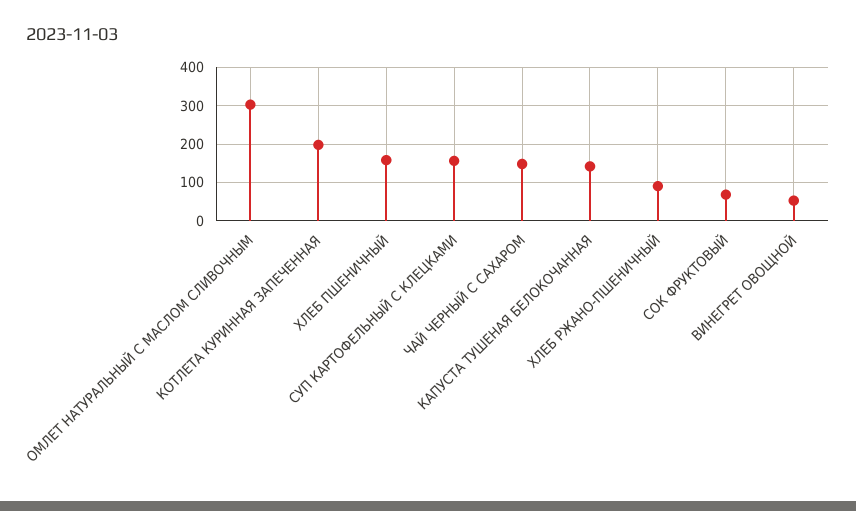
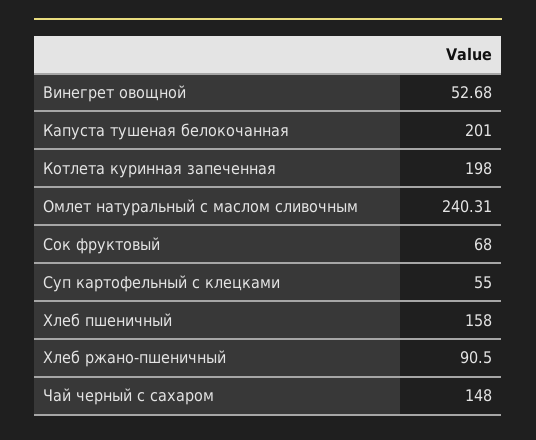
ОМЛЕТ НАТУРАЛЬНЫЙ С МАСЛОМ СЛИВОЧНЫМ: 300 -> 240.31
СУП КАРТОФЕЛЬНЫЙ С КЛЕЦКАМИ: 160 -> 55
КАПУСТА ТУШЕНАЯ БЕЛОКОЧАННАЯ: 140 -> 201

